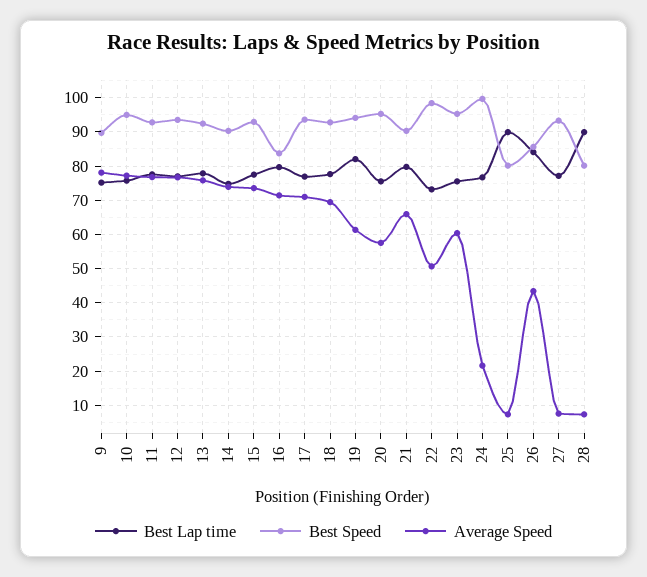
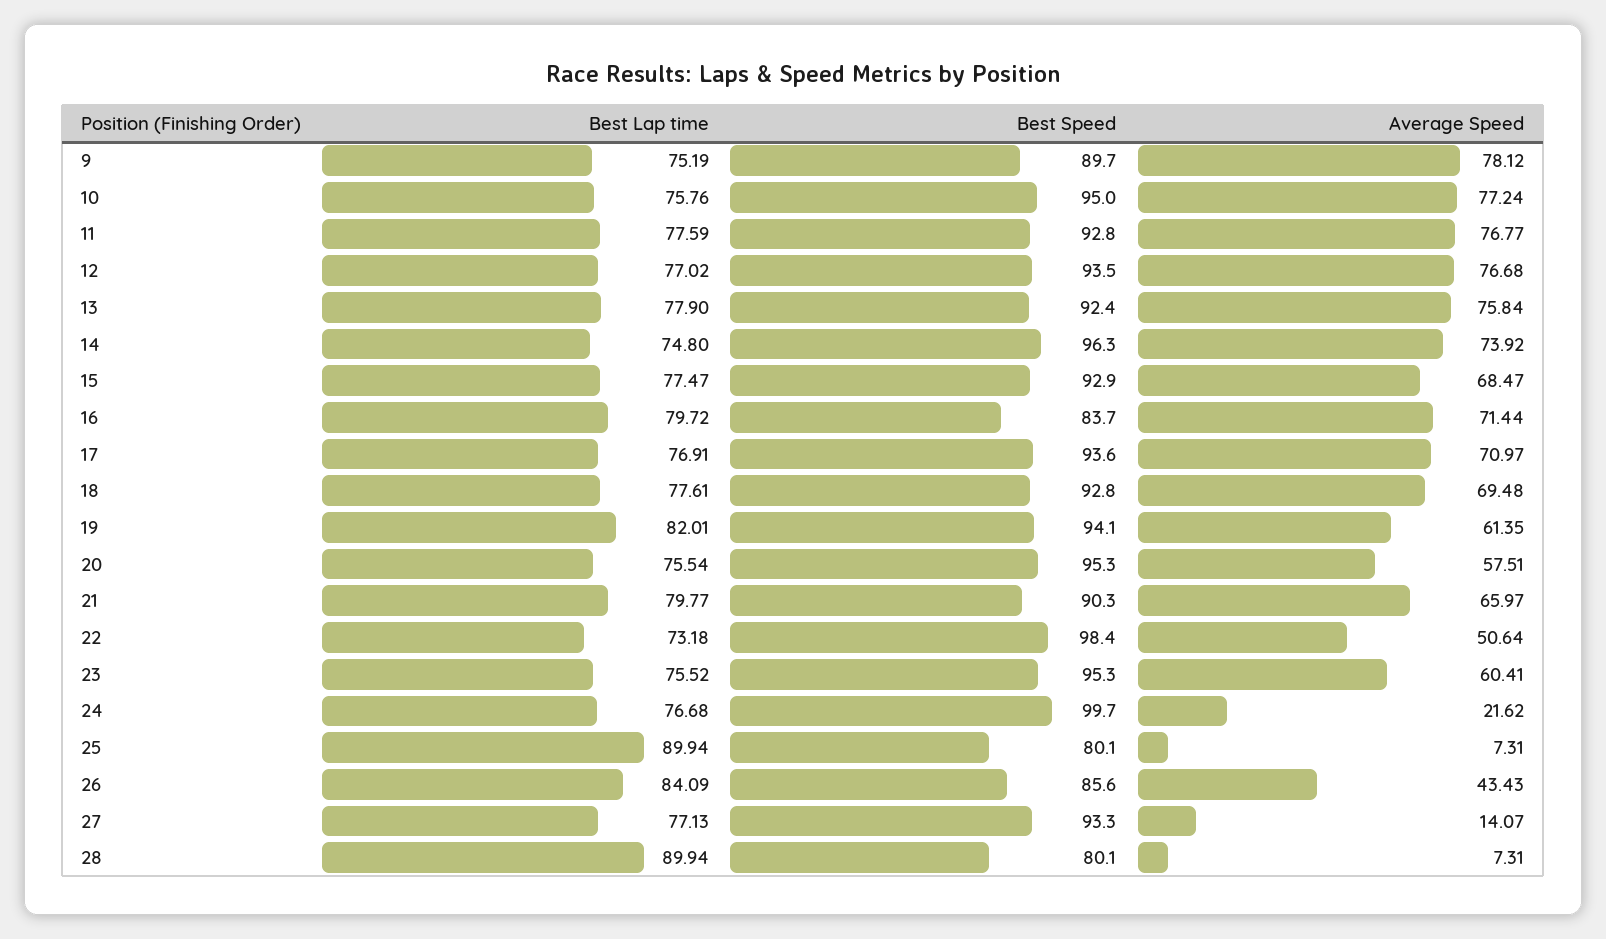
Best Speed, 14: 90 -> 96.3
Average Speed, 15: 74 -> 68.47
Average Speed, 27: 8 -> 14.07

